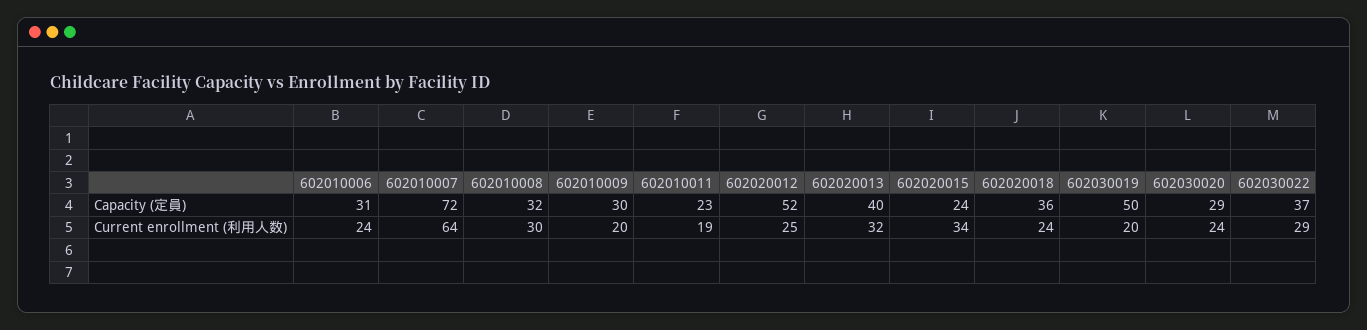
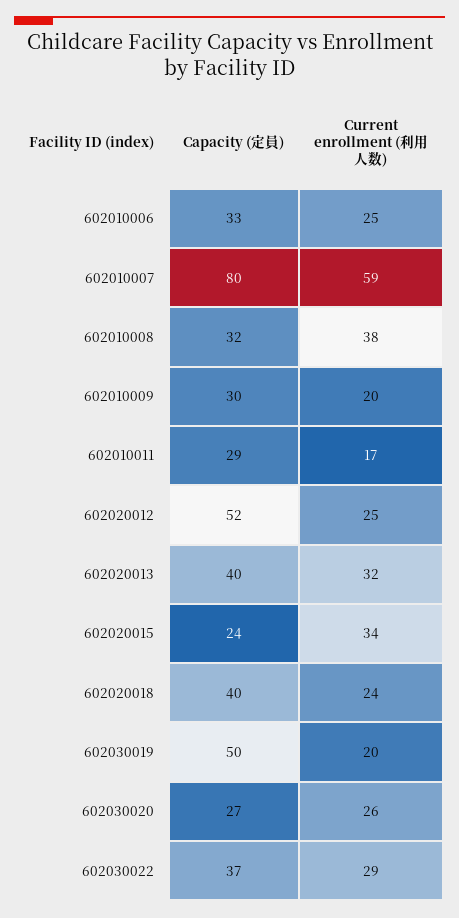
602010006, Capacity (定員): 31 -> 33
602010007, Capacity (定員): 72 -> 80
602010011, Capacity (定員): 23 -> 29
602020018, Capacity (定員): 36 -> 40
602030020, Capacity (定員): 29 -> 27
602010006, Current enrollment (利用人数): 24 -> 25
602010007, Current enrollment (利用人数): 64 -> 59
602010008, Current enrollment (利用人数): 30 -> 38
602010011, Current enrollment (利用人数): 19 -> 17
602030020, Current enrollment (利用人数): 24 -> 26

